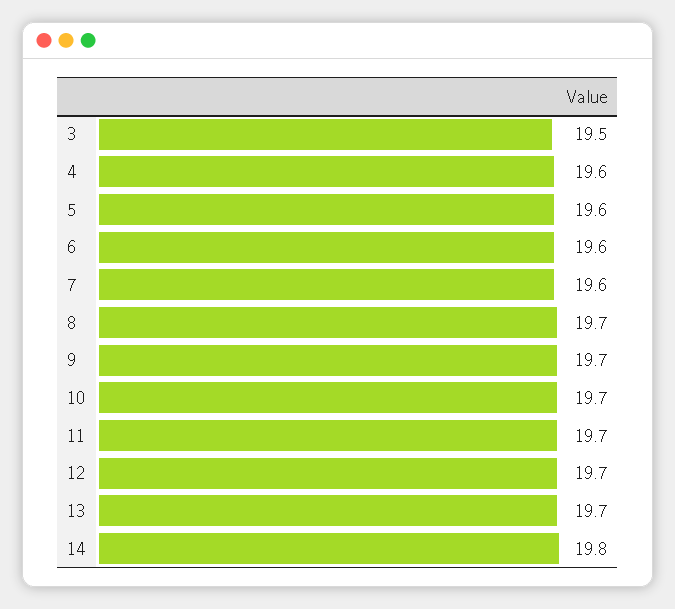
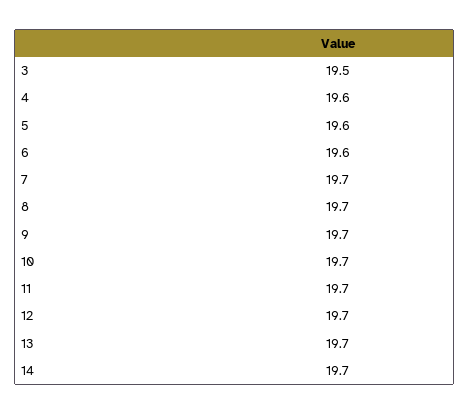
7: 19.6 -> 19.7
14: 19.8 -> 19.7

